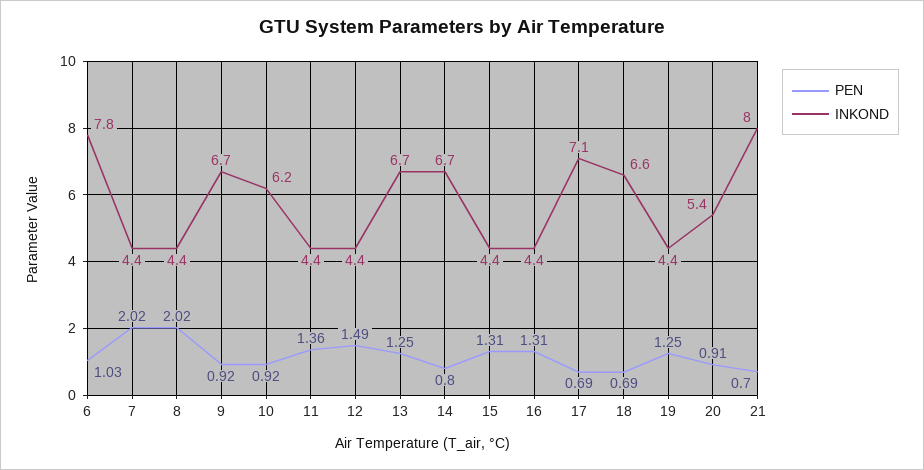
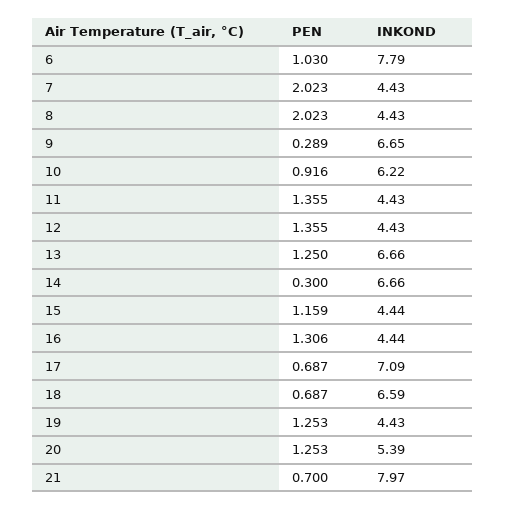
PEN, 9: 0.92 -> 0.289
PEN, 12: 1.49 -> 1.355
PEN, 14: 0.8 -> 0.3
PEN, 15: 1.31 -> 1.159
PEN, 20: 0.91 -> 1.253

